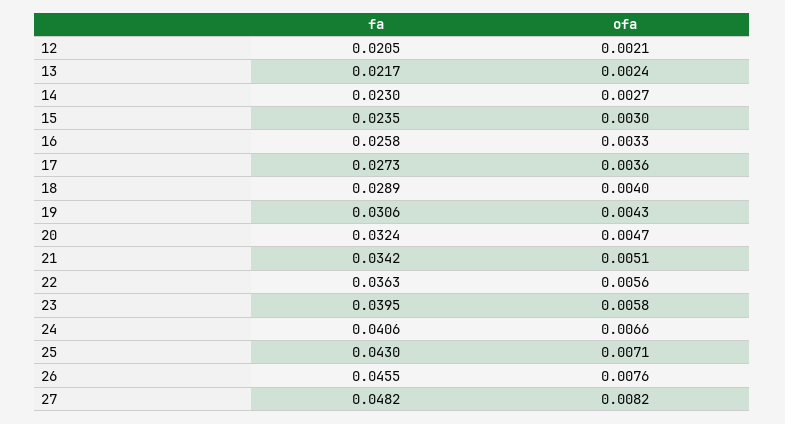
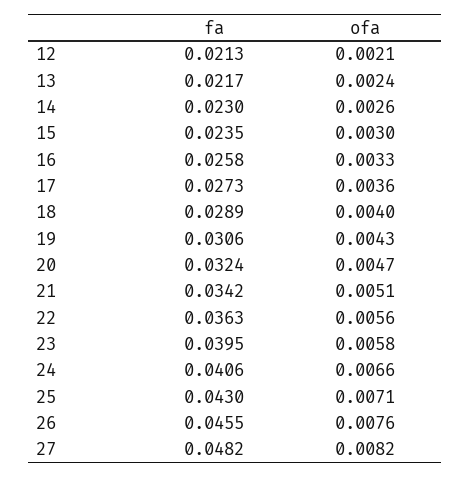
fa, 12: 0.0205 -> 0.0213
ofa, 14: 0.0027 -> 0.0026

